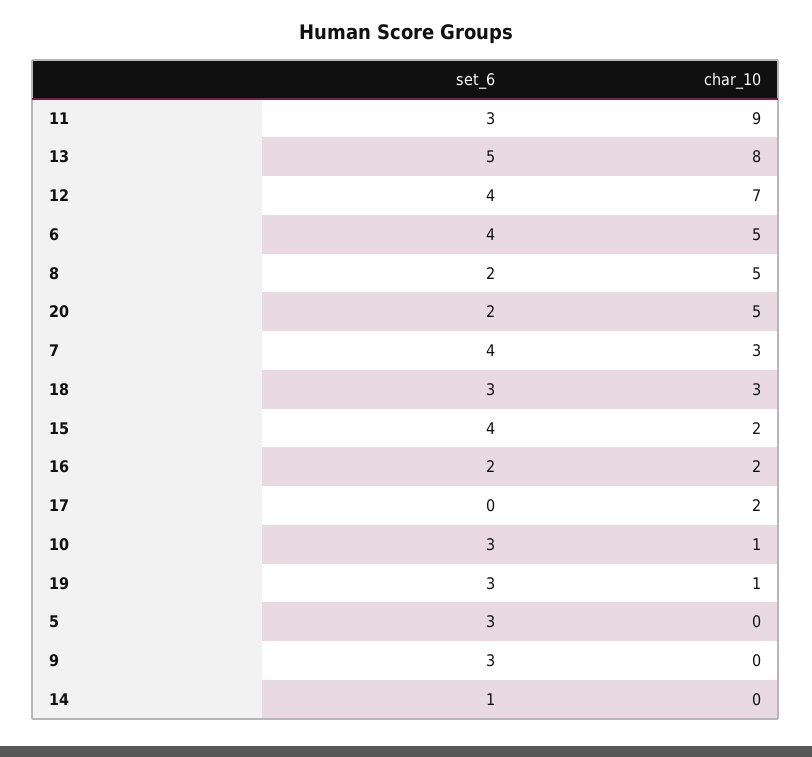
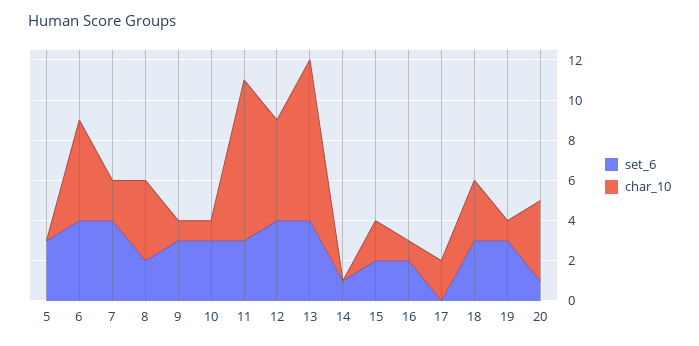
char_10, 11: 9 -> 8
set_6, 13: 5 -> 4
char_10, 12: 7 -> 5
char_10, 8: 5 -> 4
set_6, 20: 2 -> 1
char_10, 20: 5 -> 4
char_10, 7: 3 -> 2
set_6, 15: 4 -> 2
char_10, 16: 2 -> 1
char_10, 9: 0 -> 1

